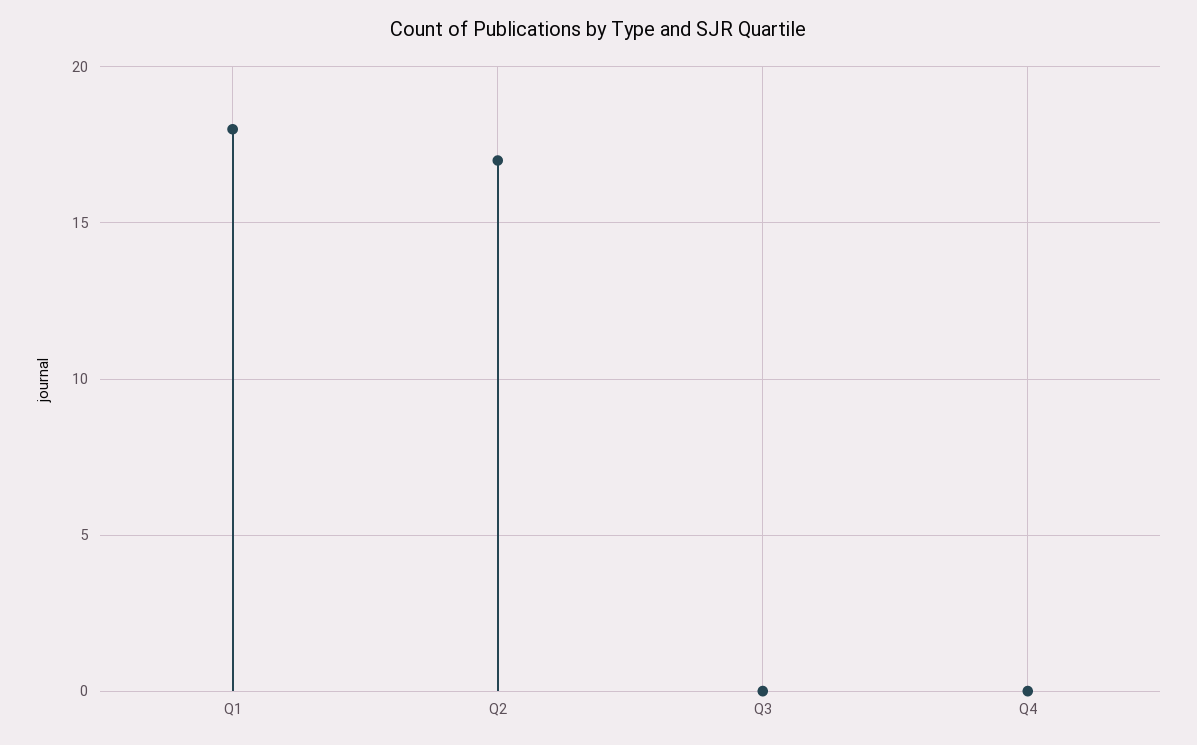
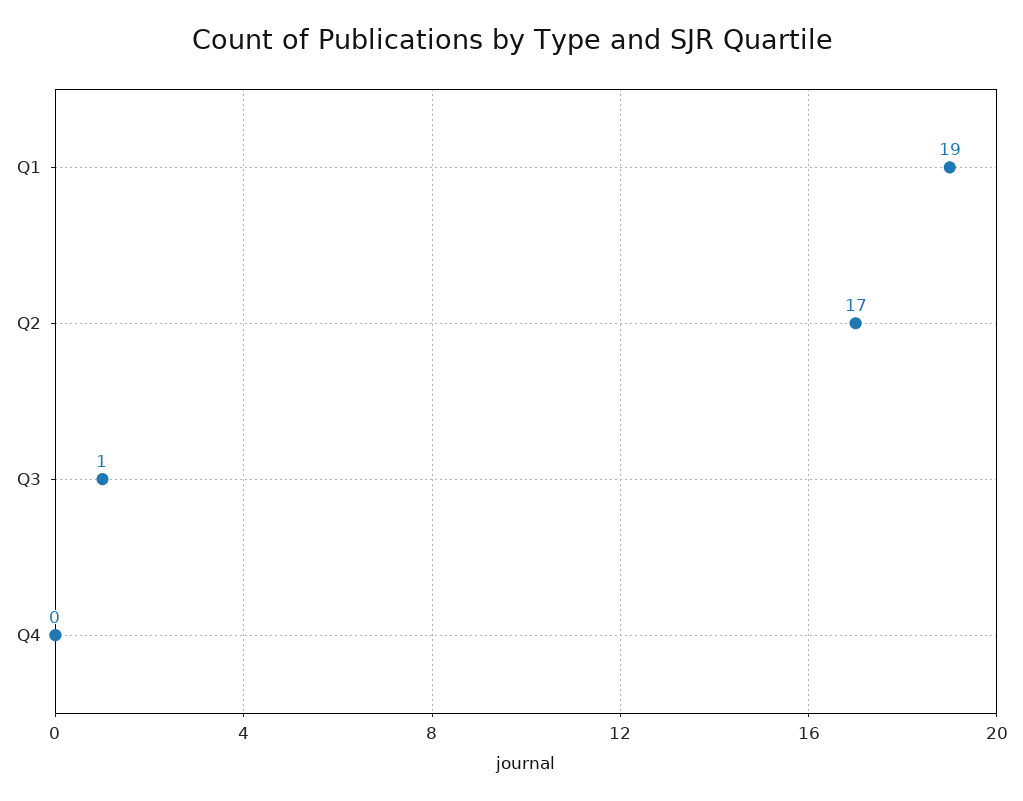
Q1: 18 -> 19
Q3: 0 -> 1

